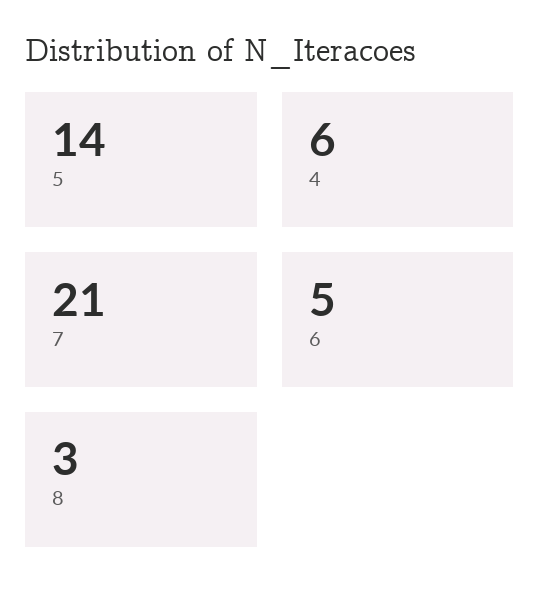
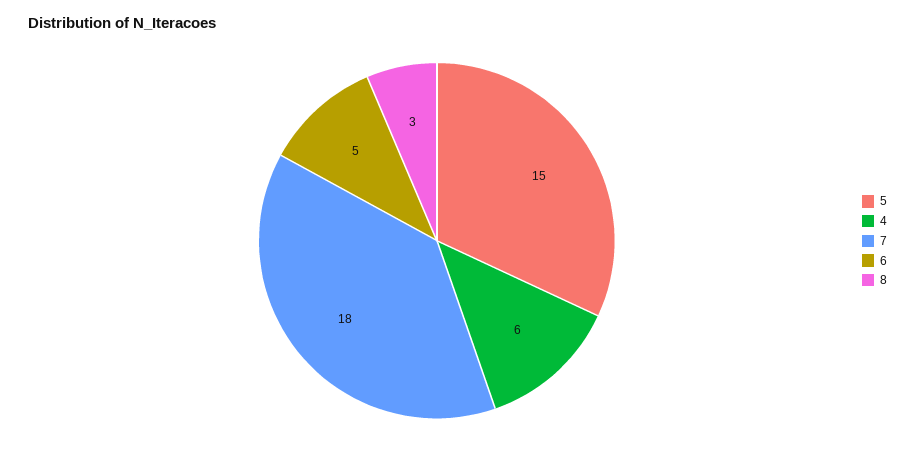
5: 14 -> 15
7: 21 -> 18

